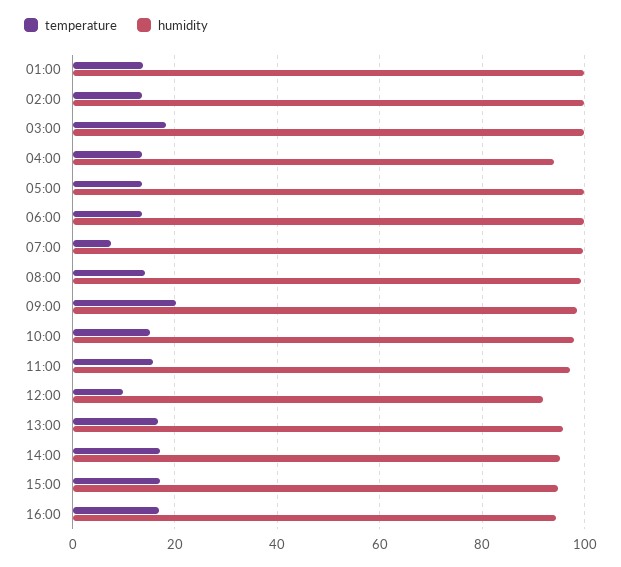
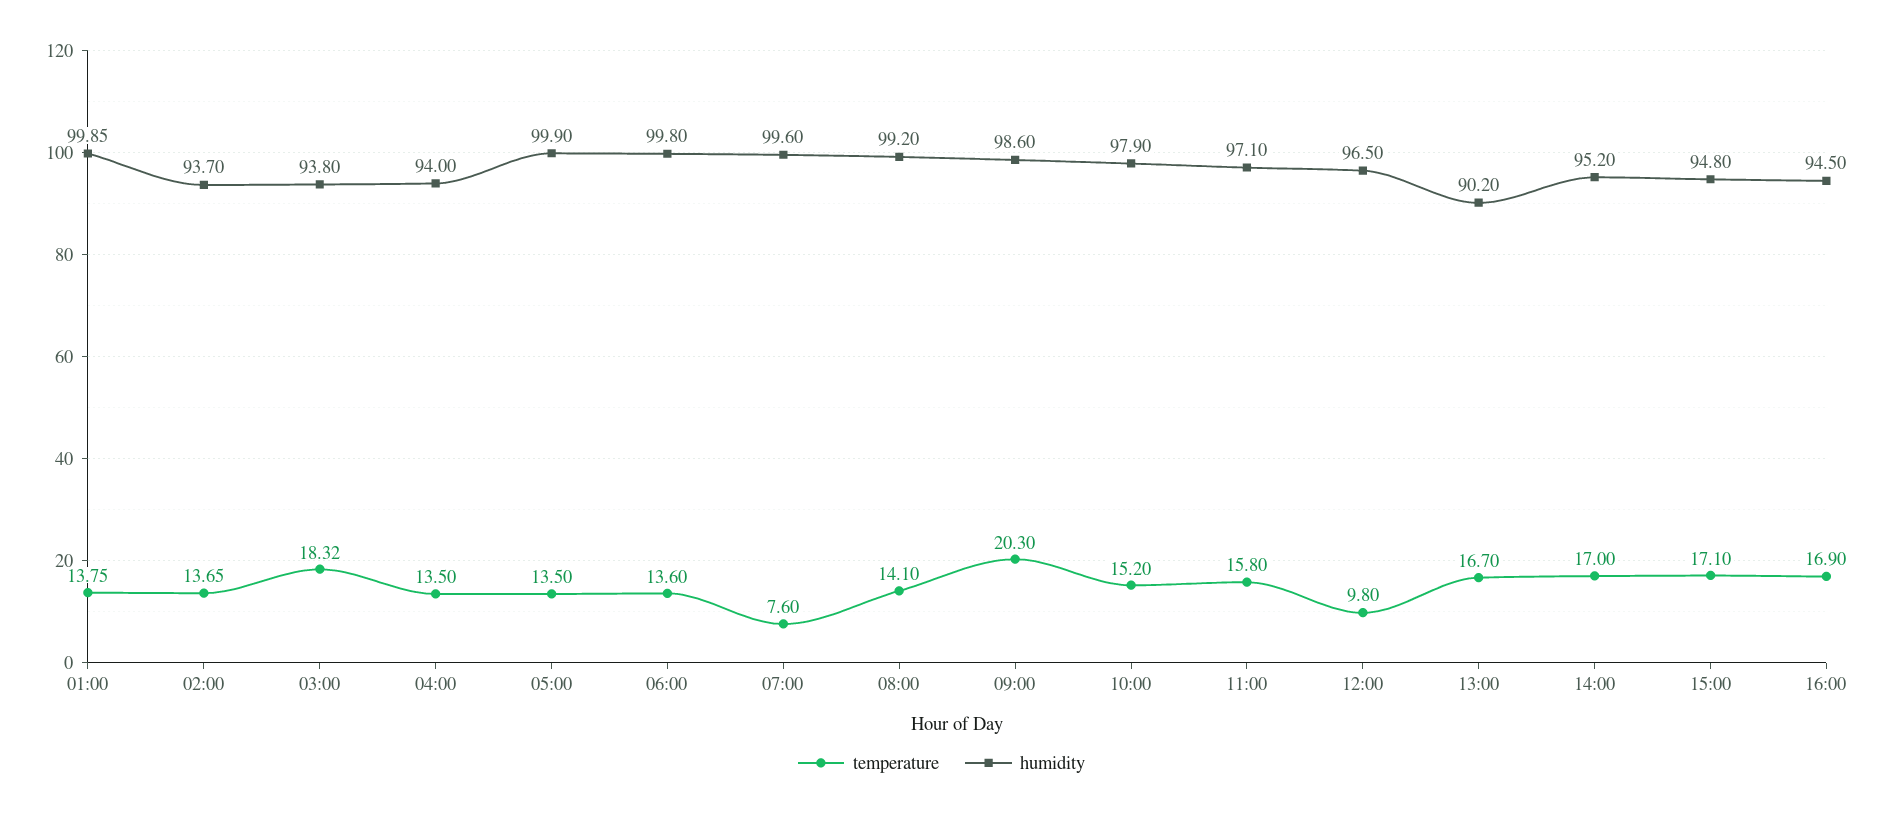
humidity, 02:00: 100 -> 93.7
humidity, 03:00: 100 -> 93.8
humidity, 12:00: 92 -> 96.5
humidity, 13:00: 96 -> 90.2

